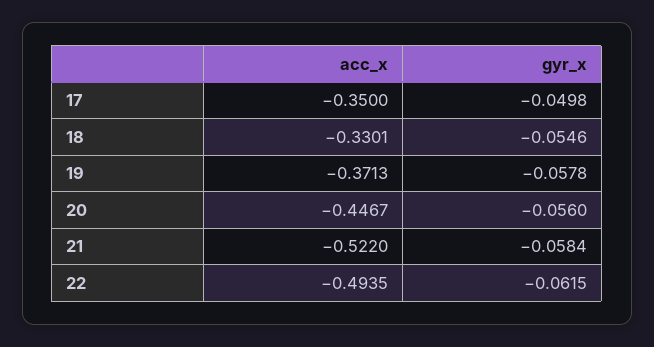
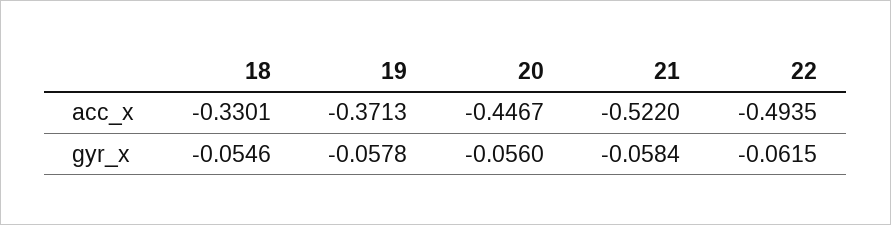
acc_x, 17: -0.35 -> none
gyr_x, 17: -0.0498 -> none

